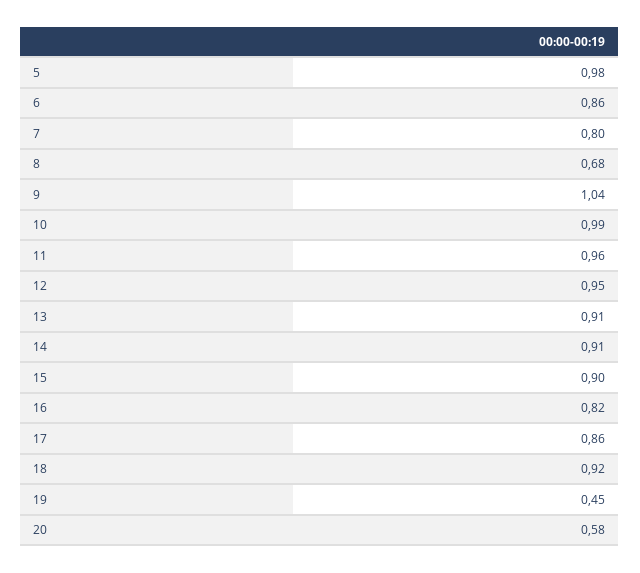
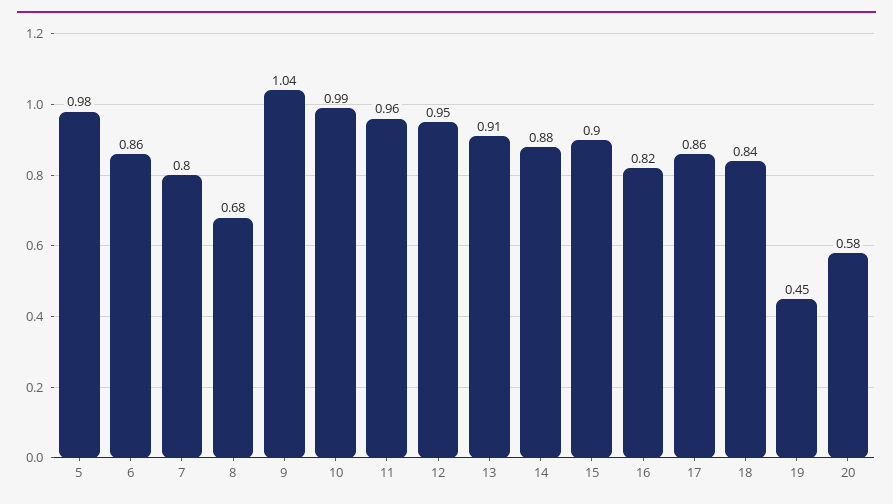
14: 0.91 -> 0.88
18: 0.92 -> 0.84

